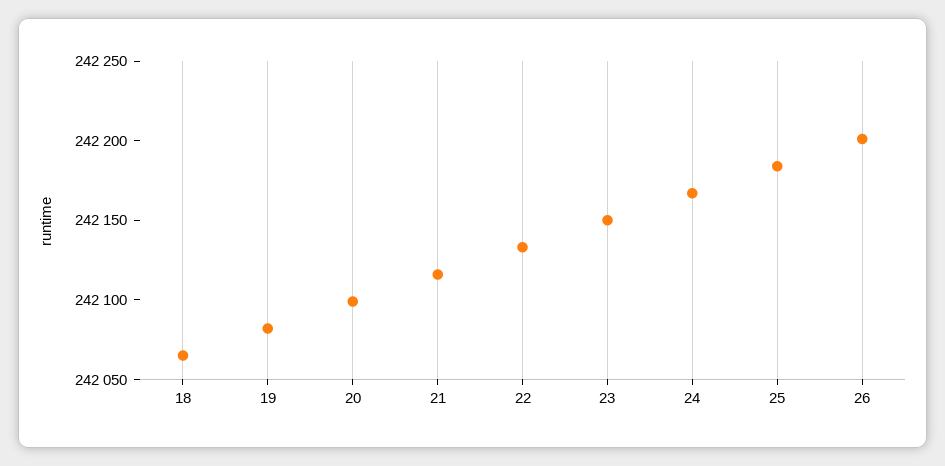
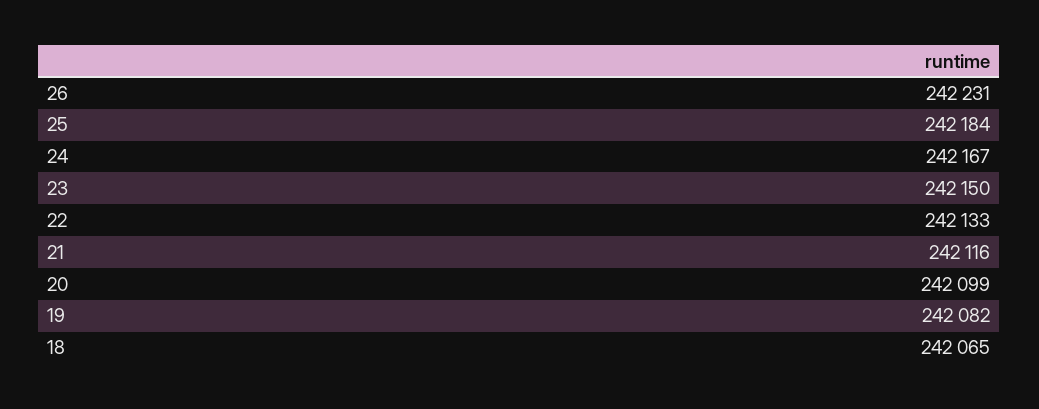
26: 242200 -> 242231

